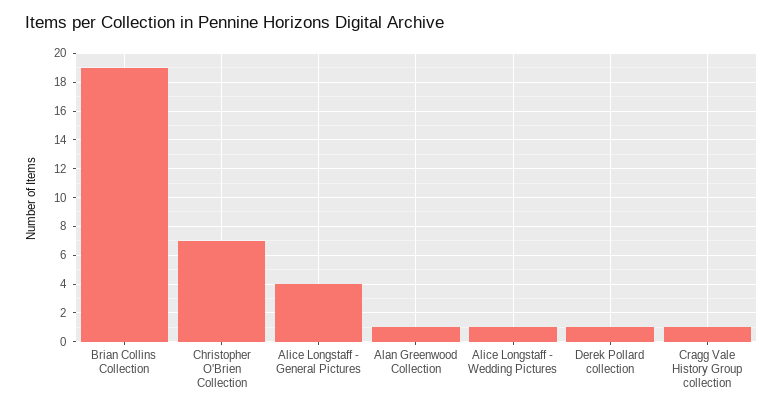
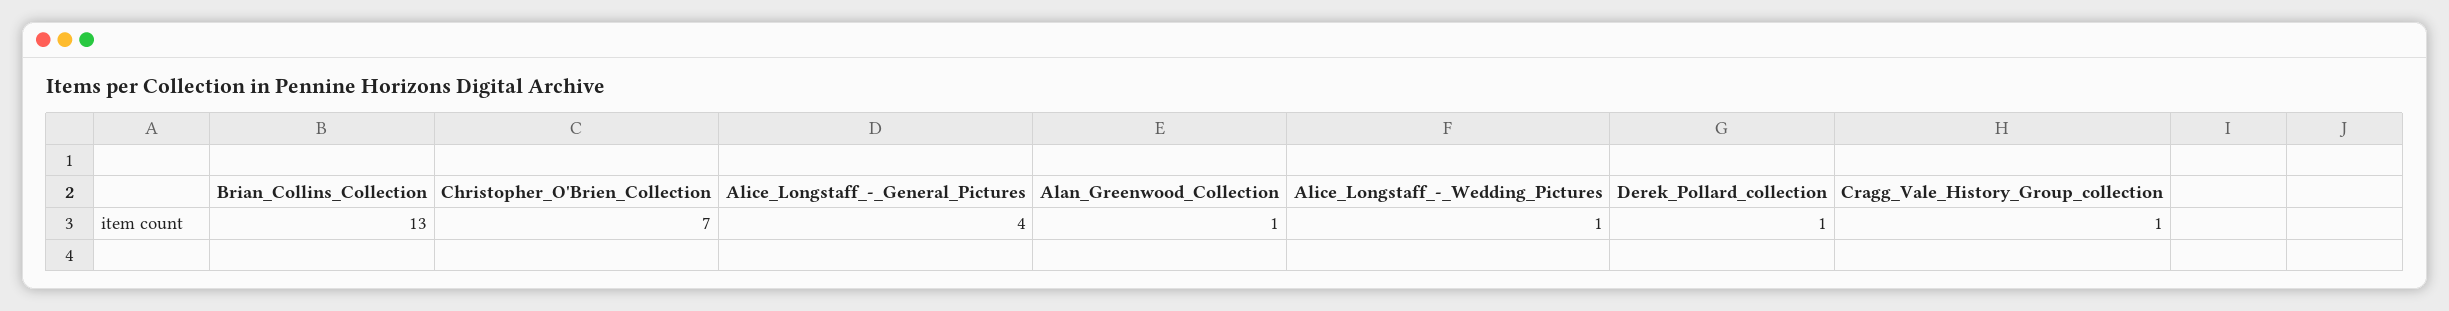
Brian Collins Collection: 19 -> 13

